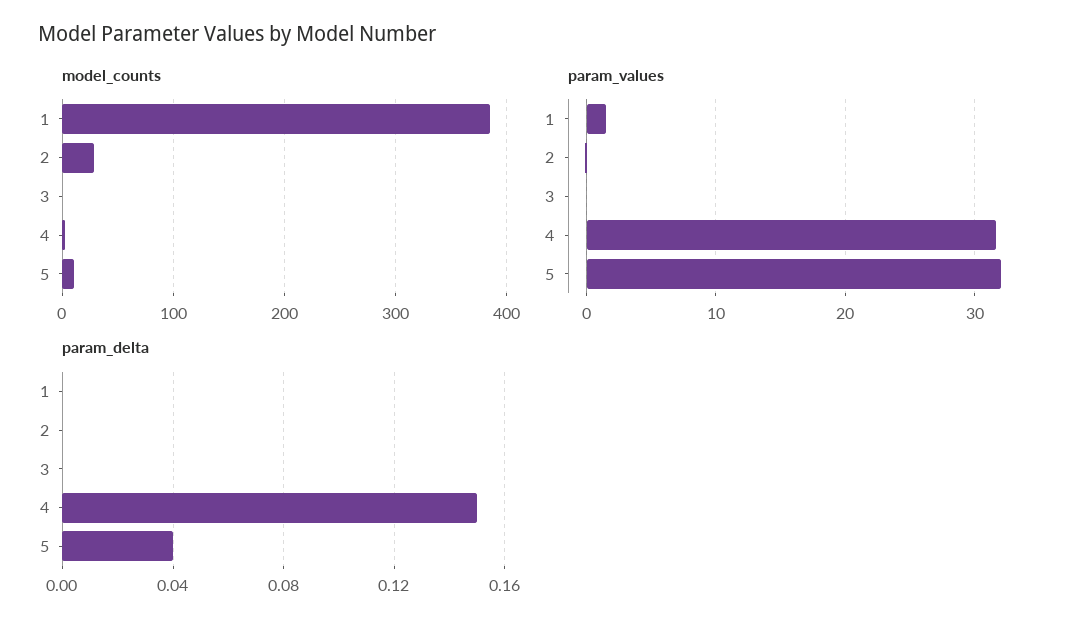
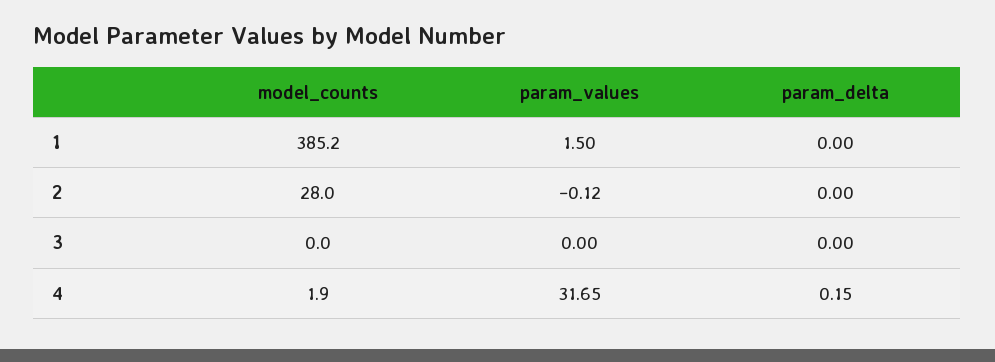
model_counts, 5: 10 -> none
param_values, 5: 32 -> none
param_delta, 5: 0.04 -> none

